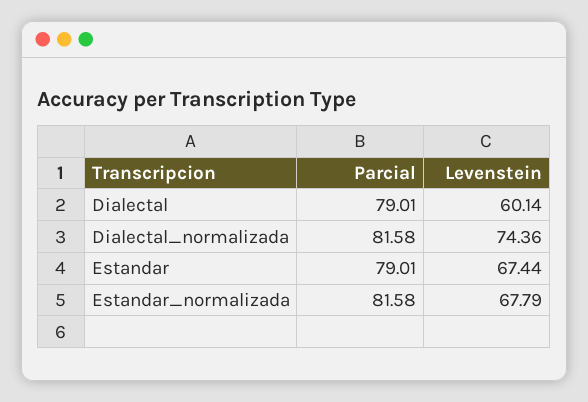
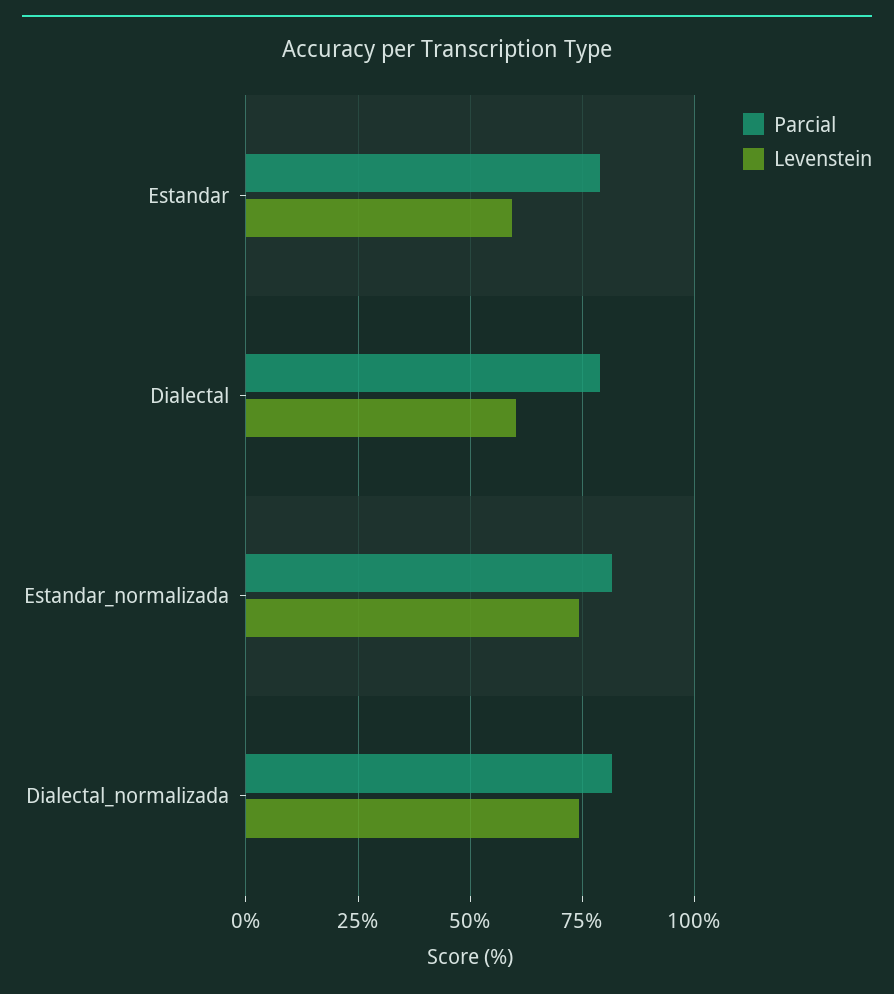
Levenstein, Estandar: 67.44 -> 60
Levenstein, Estandar_normalizada: 67.79 -> 75

